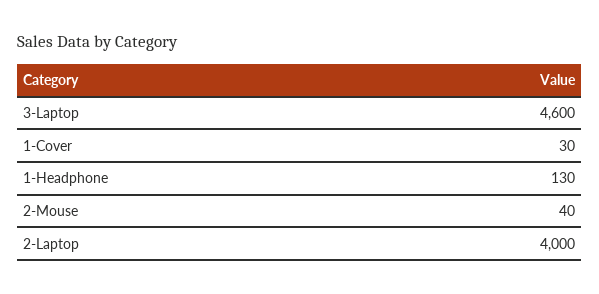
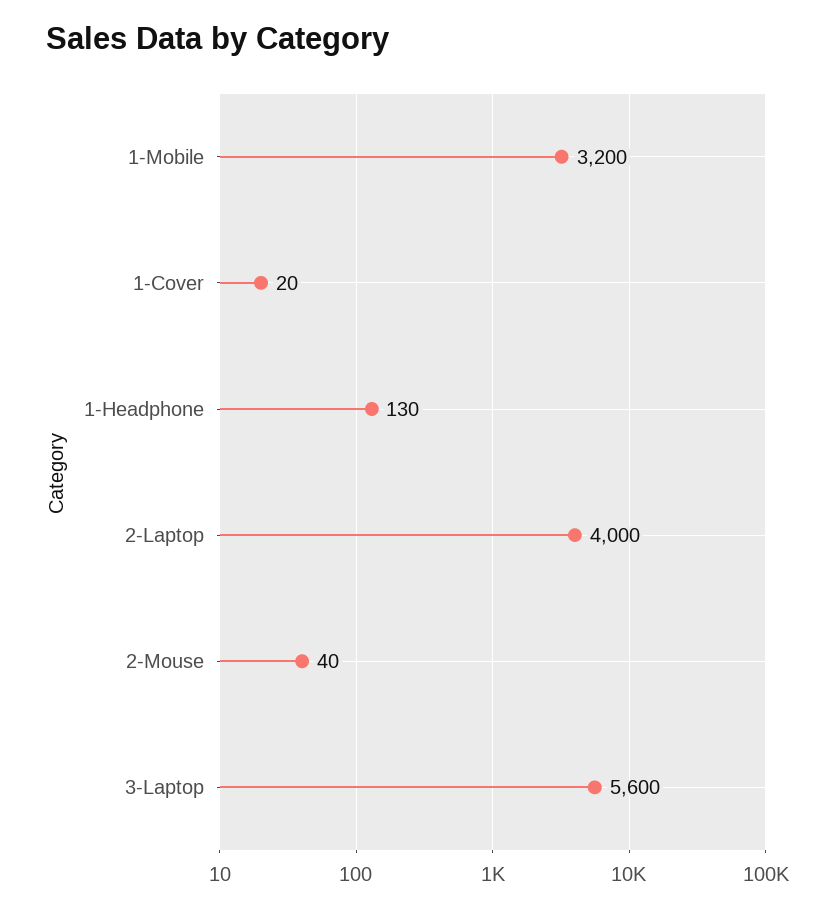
3-Laptop: 4600 -> 5600
1-Cover: 30 -> 20
1-Mobile: none -> 3200

